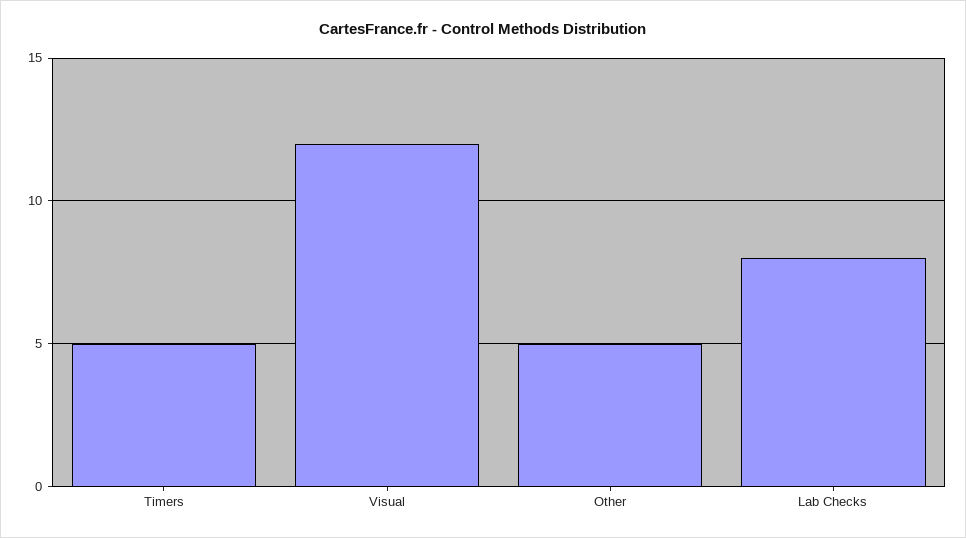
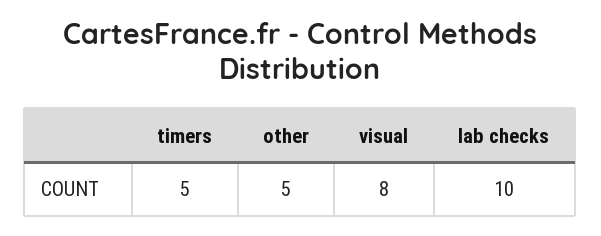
Visual: 12 -> 8
Lab Checks: 8 -> 10

